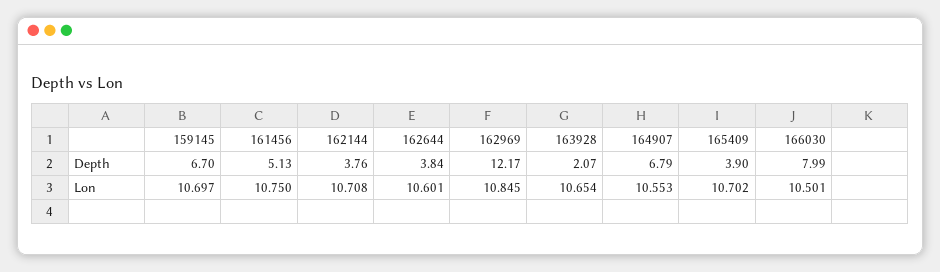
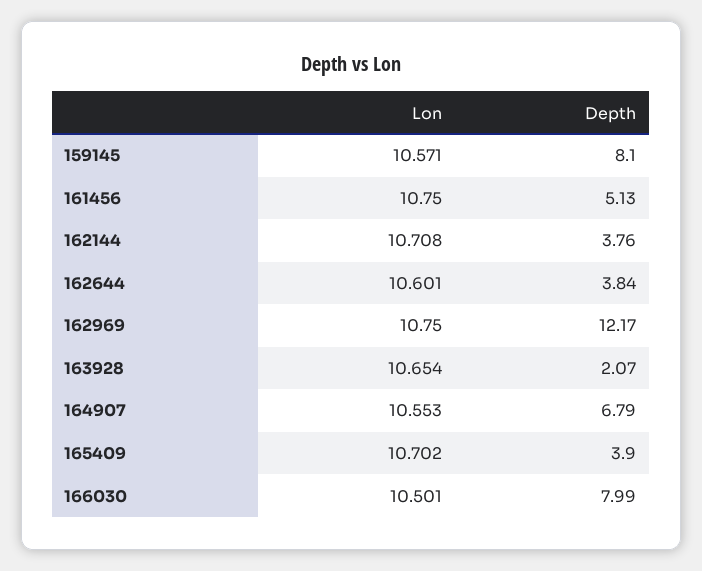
159145, Depth: 6.7 -> 8.1
159145, Lon: 10.697 -> 10.571
162969, Lon: 10.845 -> 10.75

